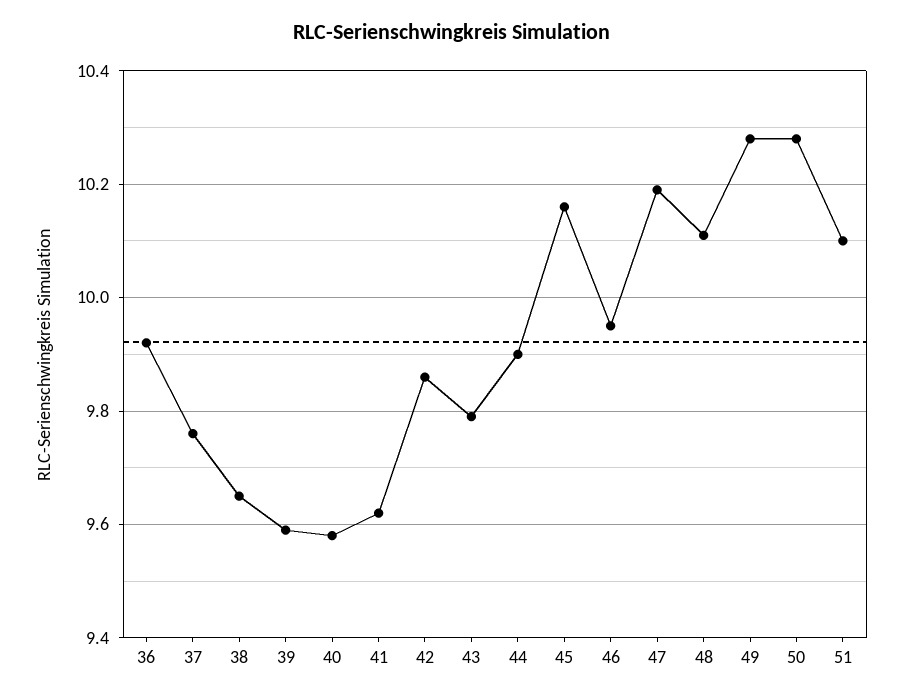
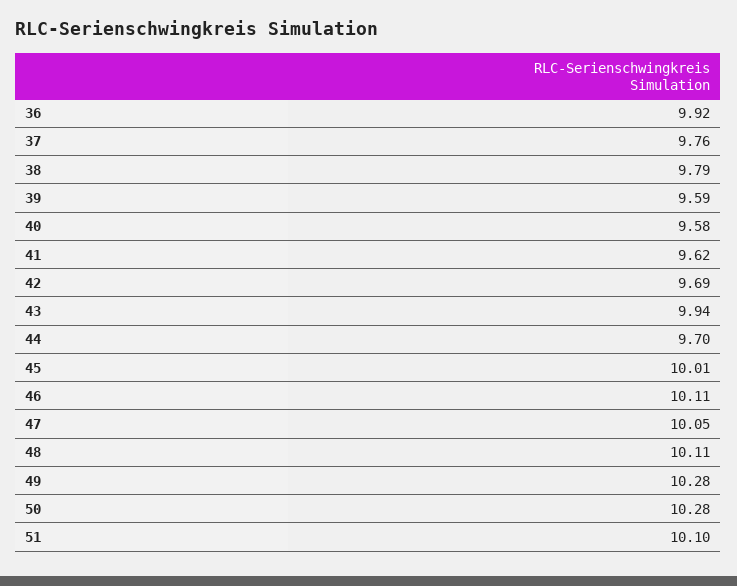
38: 9.65 -> 9.79
42: 9.85 -> 9.69
43: 9.8 -> 9.94
44: 9.9 -> 9.7
45: 10.15 -> 10.01
46: 9.95 -> 10.11
47: 10.2 -> 10.05

